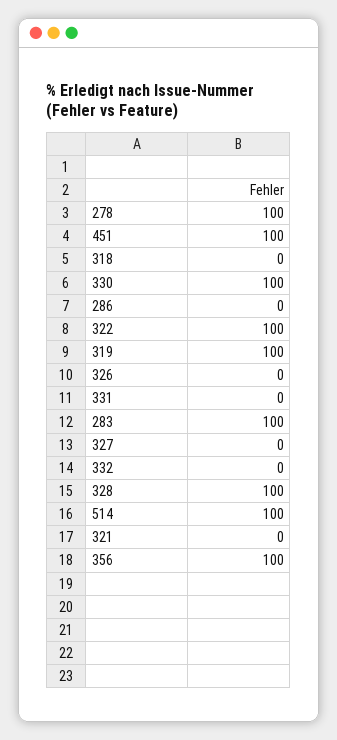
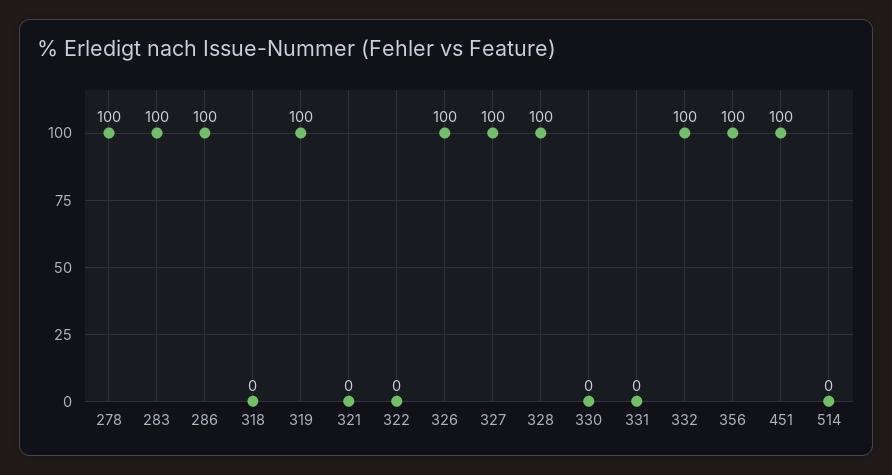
330: 100 -> 0
286: 0 -> 100
322: 100 -> 0
326: 0 -> 100
327: 0 -> 100
332: 0 -> 100
514: 100 -> 0

